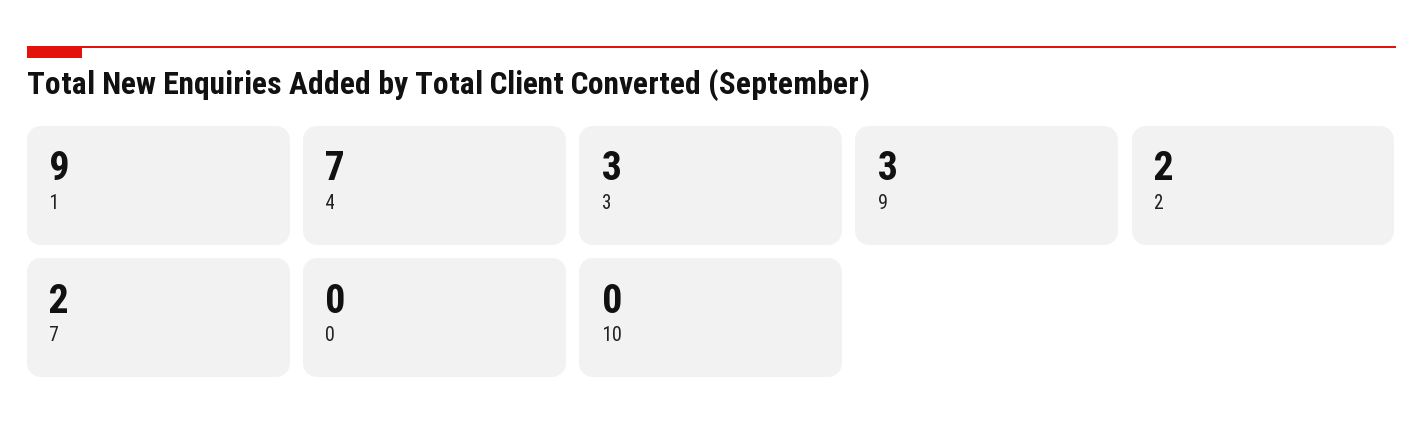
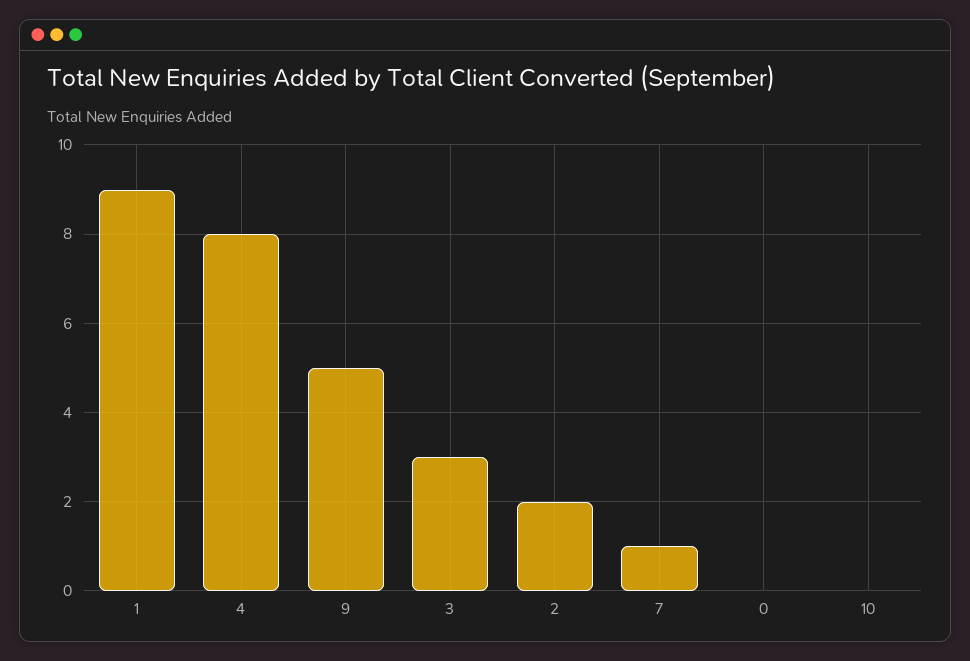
4: 7 -> 8
9: 3 -> 5
7: 2 -> 1

